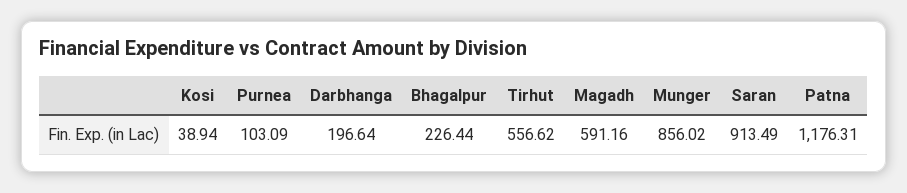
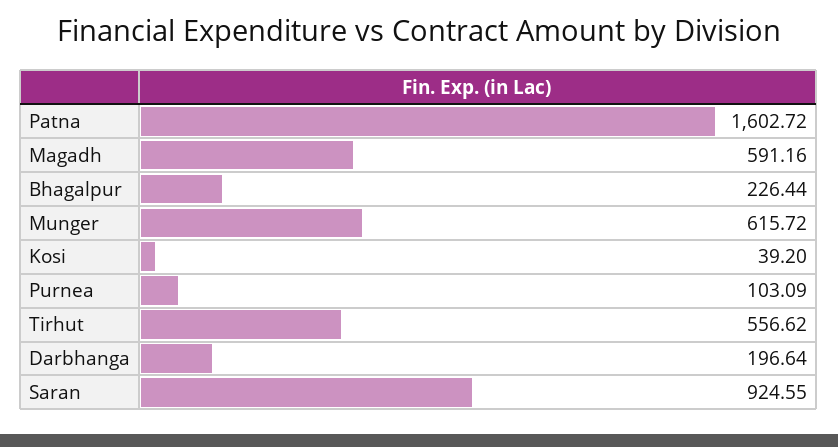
Kosi: 38.94 -> 39.2
Munger: 856.02 -> 615.72
Saran: 913.49 -> 924.55
Patna: 1176.31 -> 1602.72

